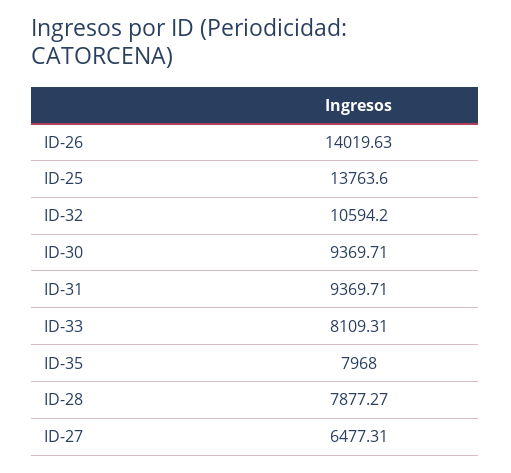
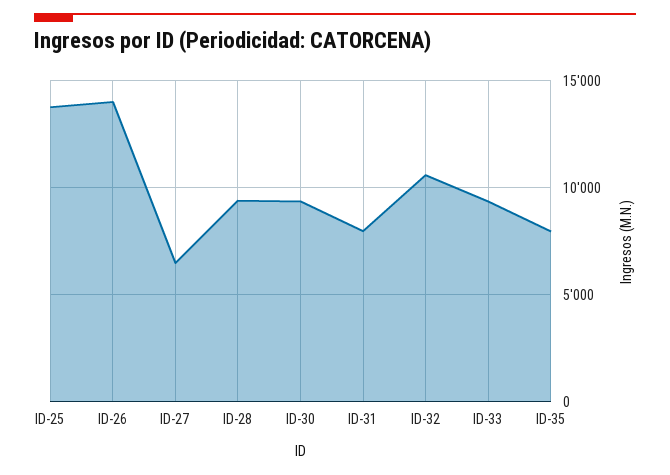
ID-31: 9369.71 -> 8000
ID-33: 8109.31 -> 9500
ID-28: 7877.27 -> 9500

